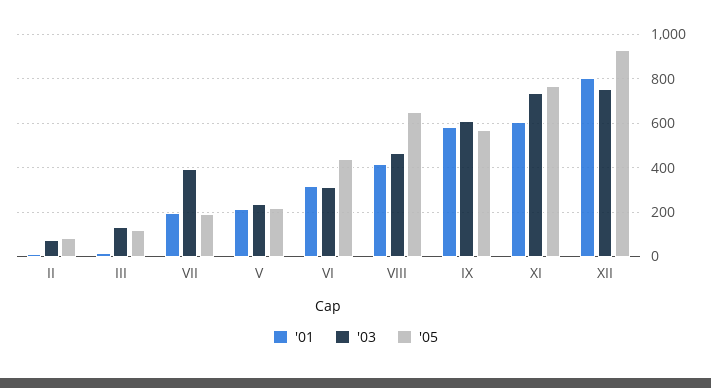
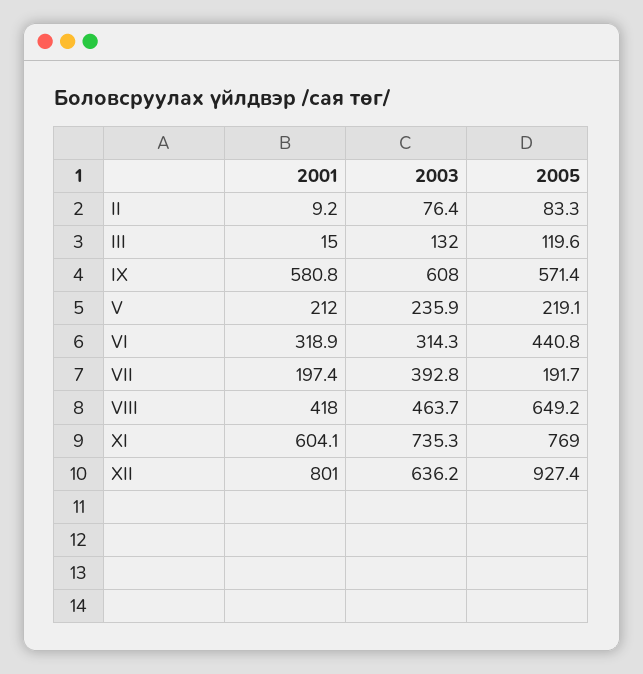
'03, XII: 750 -> 636.2

